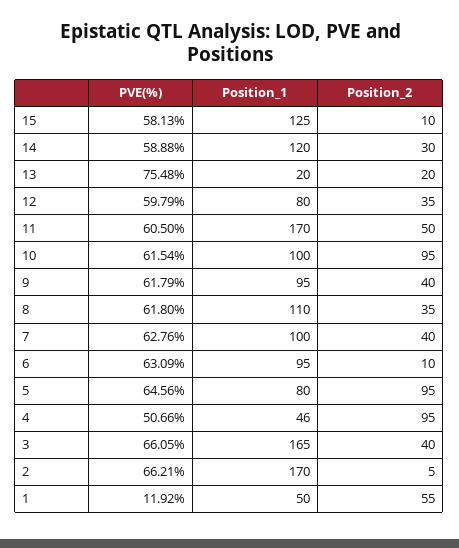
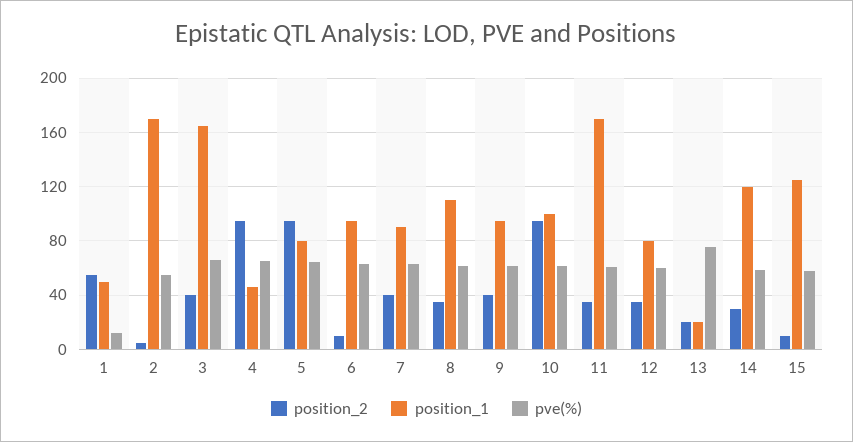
Position_2, 11: 50 -> 35
Position_1, 7: 100 -> 90
PVE(%), 4: 50.66 -> 65
PVE(%), 2: 66.21 -> 55

